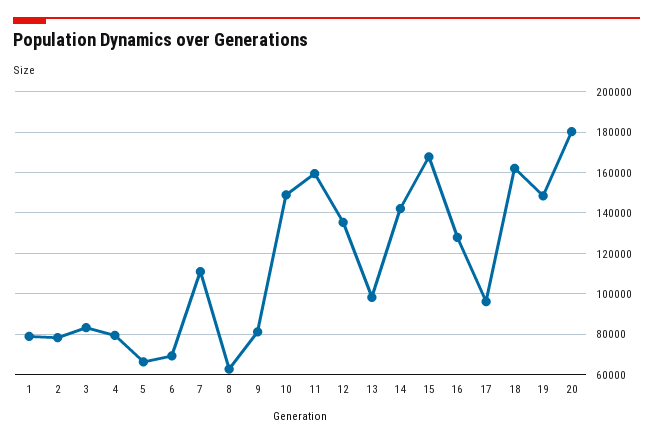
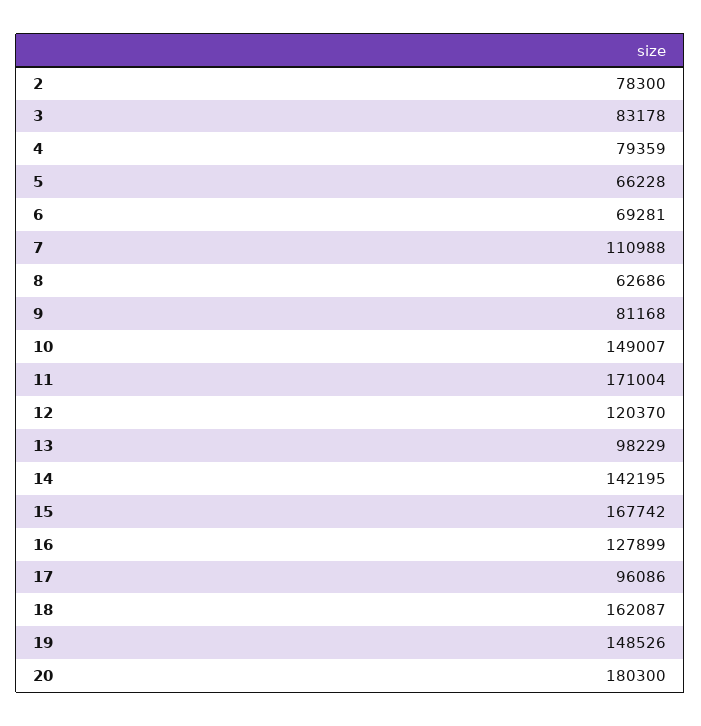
1: 80000 -> none
11: 160000 -> 171004
12: 135000 -> 120370

